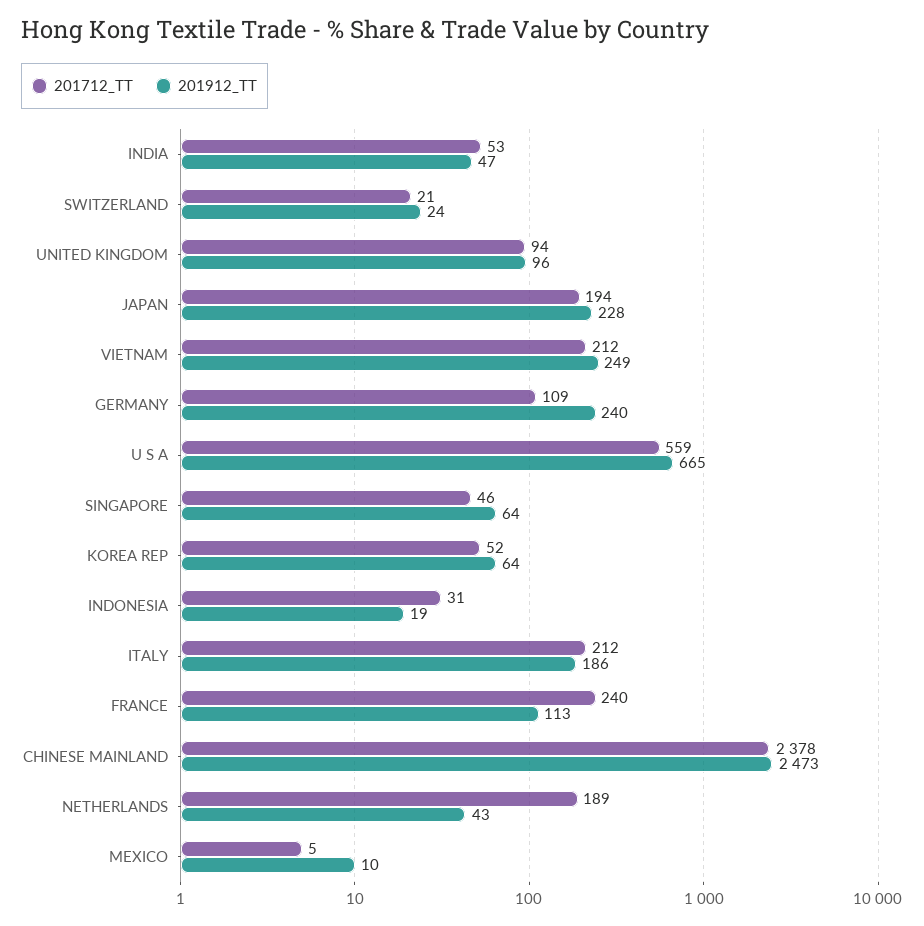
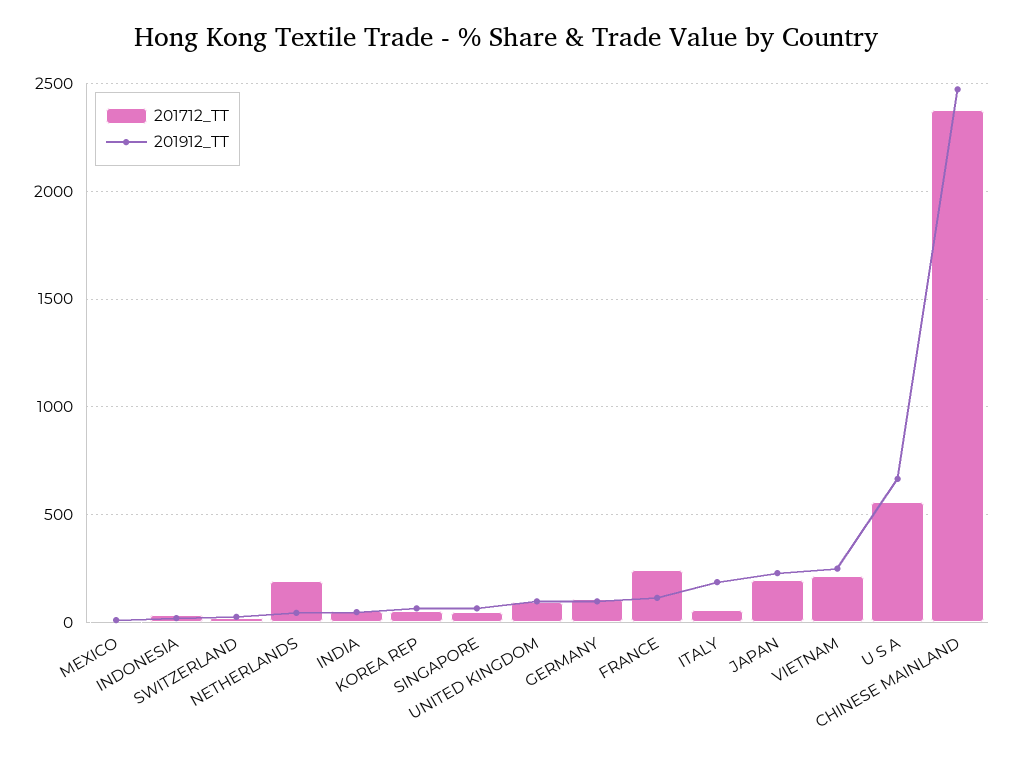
201912_TT, GERMANY: 240 -> 100
201712_TT, ITALY: 212 -> 50

